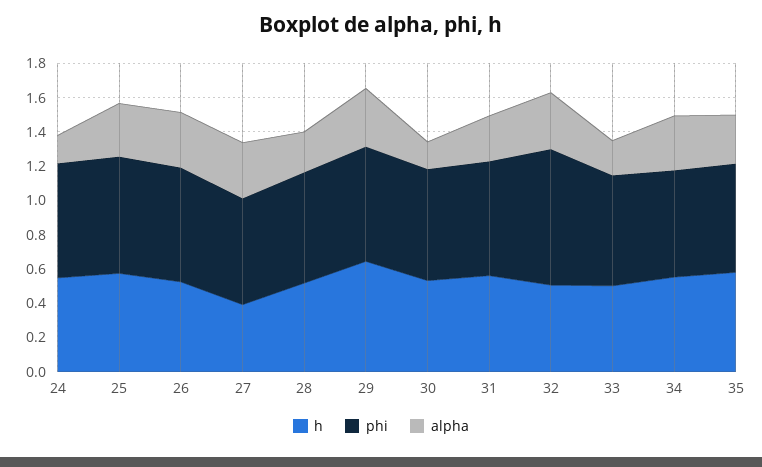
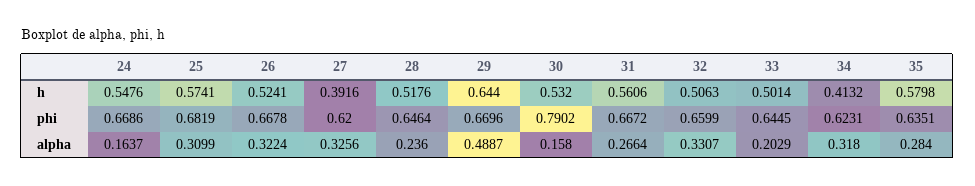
alpha, 29: 0.35 -> 0.4887
phi, 30: 0.65 -> 0.7902
phi, 32: 0.8 -> 0.6599
h, 34: 0.55 -> 0.4132

